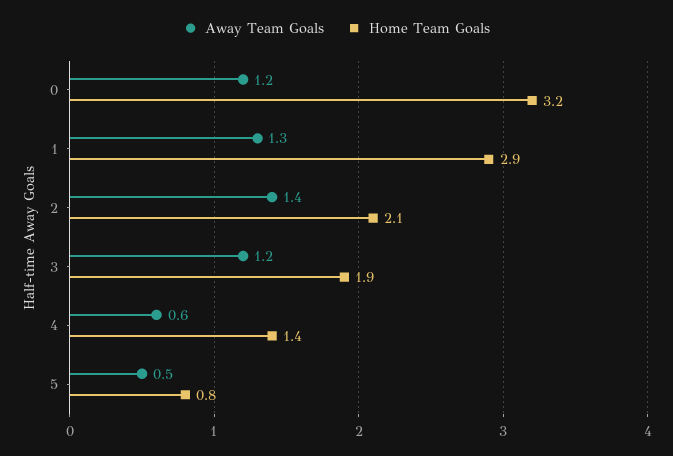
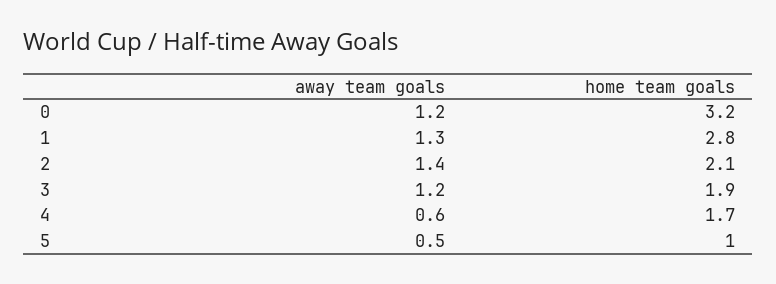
Home Team Goals, 1: 2.9 -> 2.8
Home Team Goals, 4: 1.4 -> 1.7
Home Team Goals, 5: 0.8 -> 1

